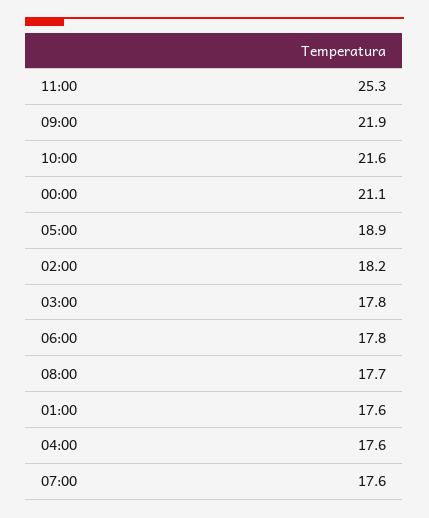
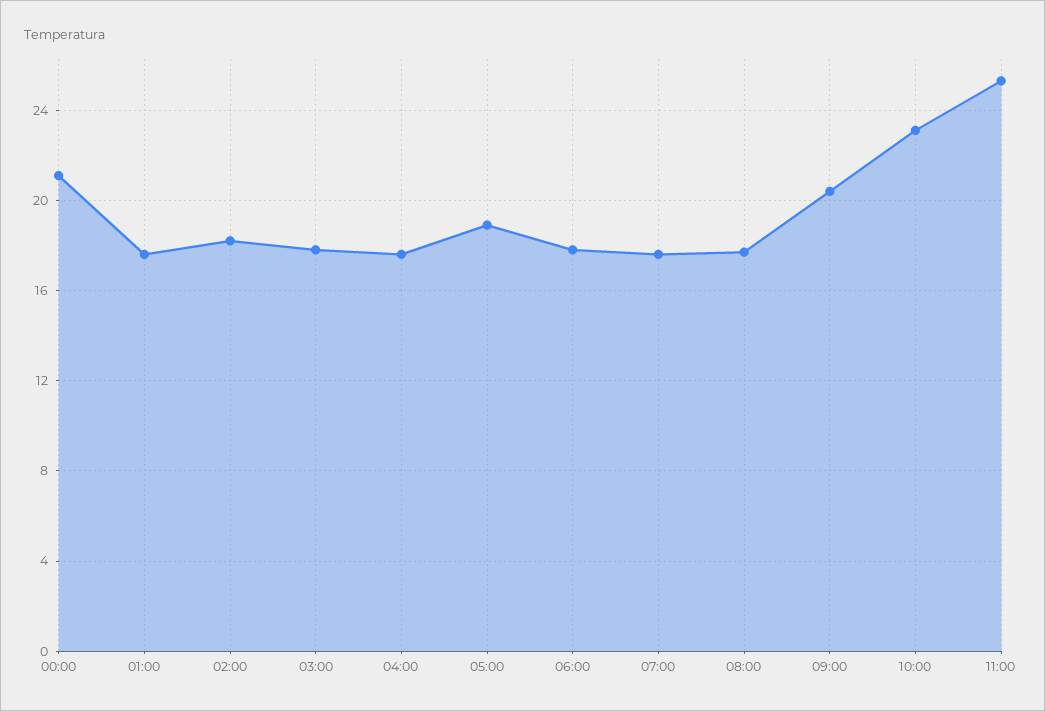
09:00: 21.9 -> 20.5
10:00: 21.6 -> 23

